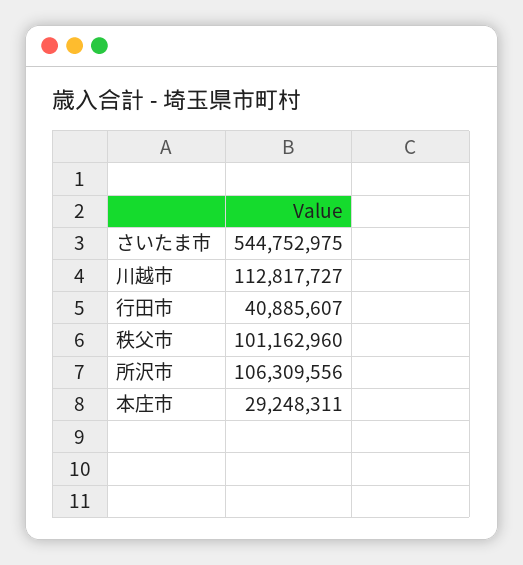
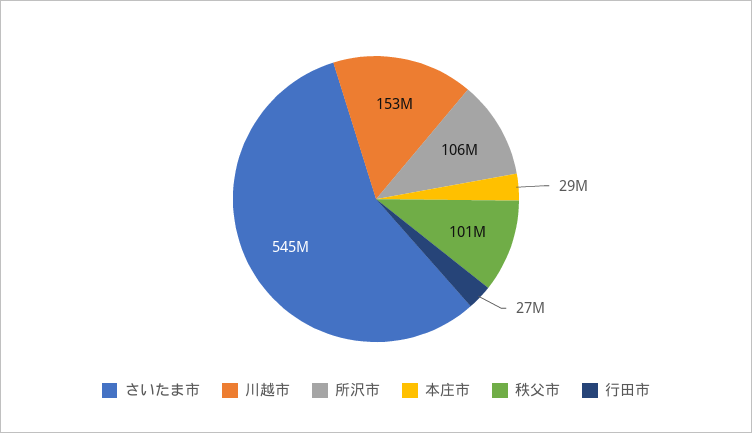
川越市: 112817727 -> 153000000
行田市: 40885607 -> 27000000

